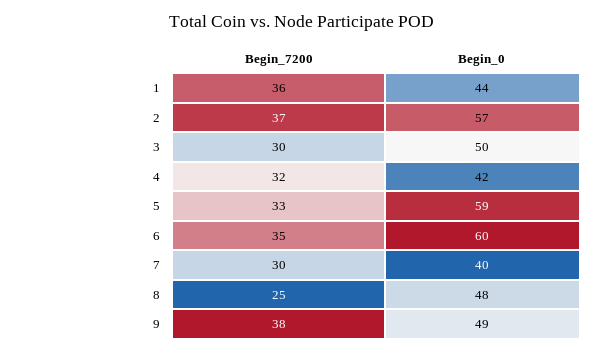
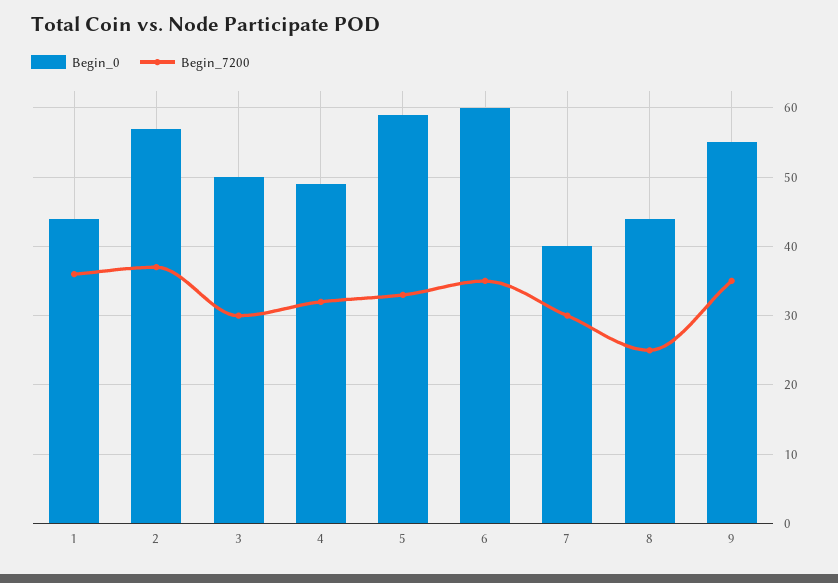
Begin_0, 4: 42 -> 49
Begin_0, 8: 48 -> 44
Begin_7200, 9: 38 -> 35
Begin_0, 9: 49 -> 55

